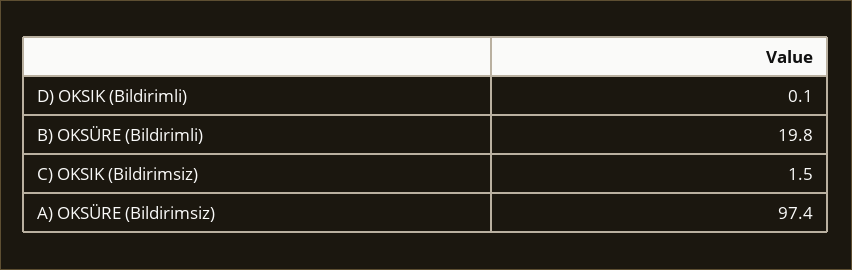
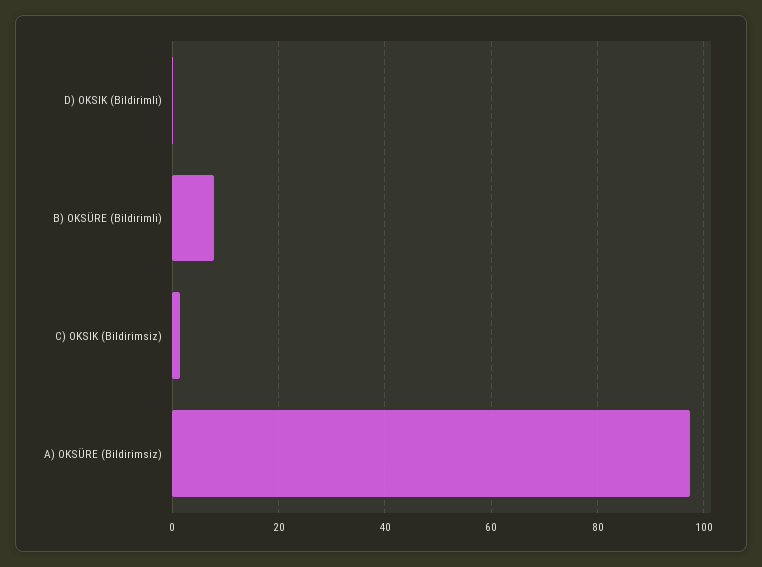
B) OKSÜRE (Bildirimli): 19.8 -> 8

